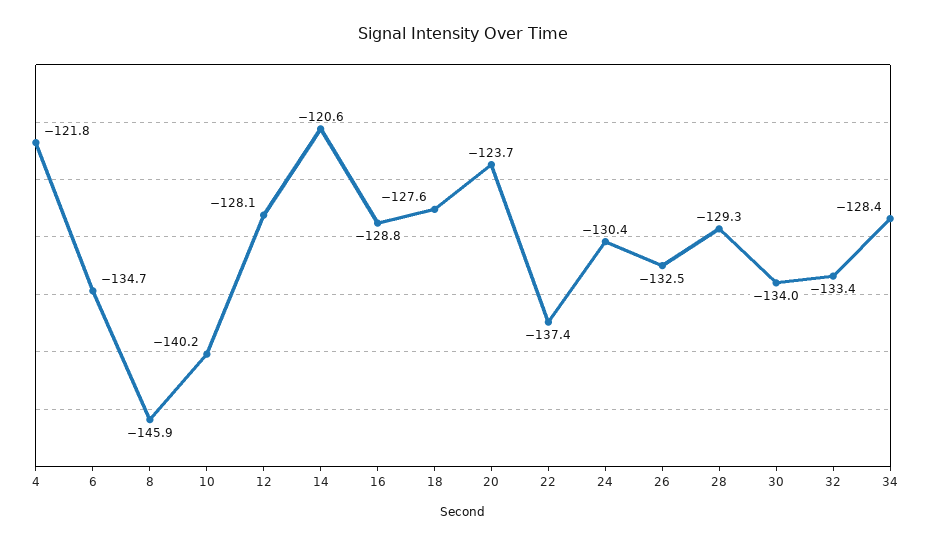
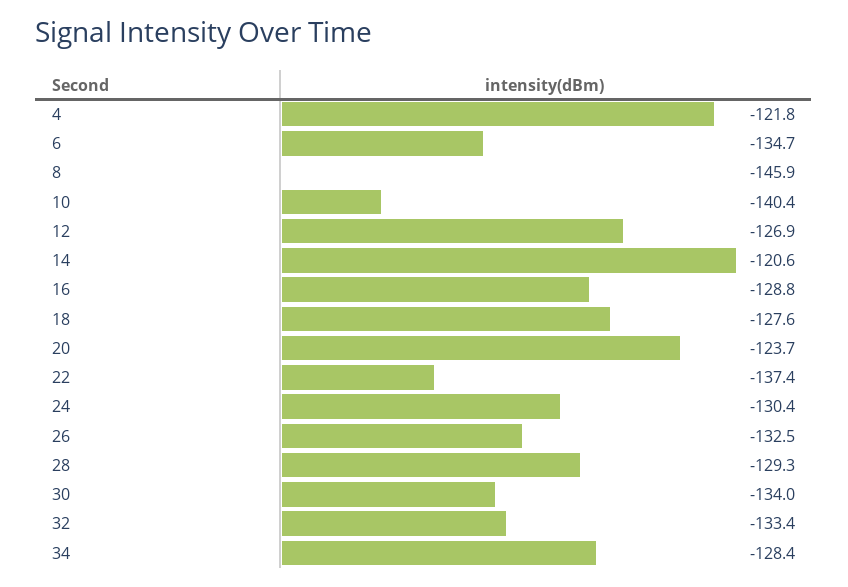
10: -140.2 -> -140.4
12: -128.1 -> -126.9

